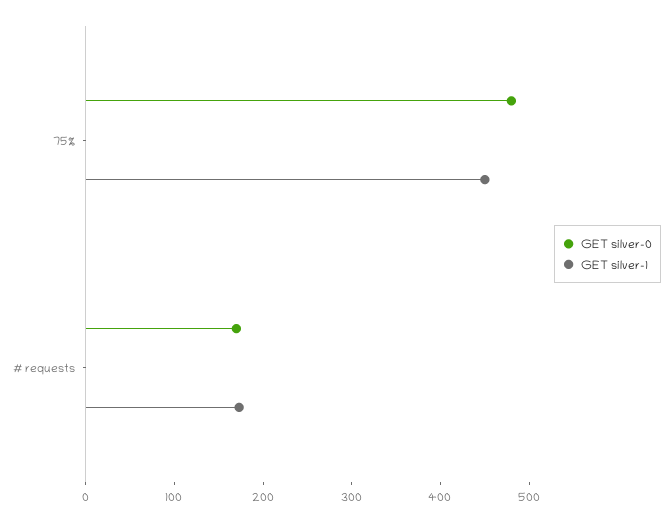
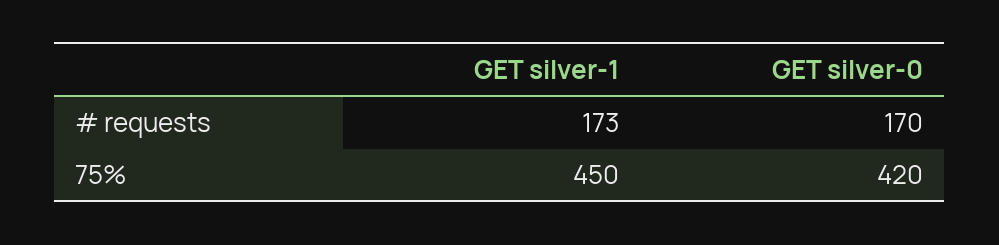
GET silver-0, 75%: 480 -> 420

